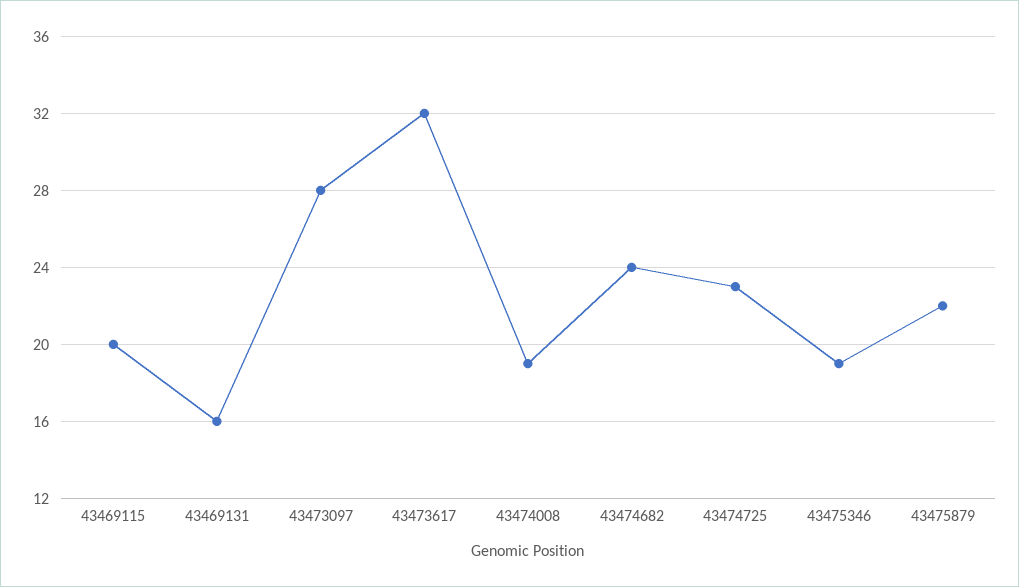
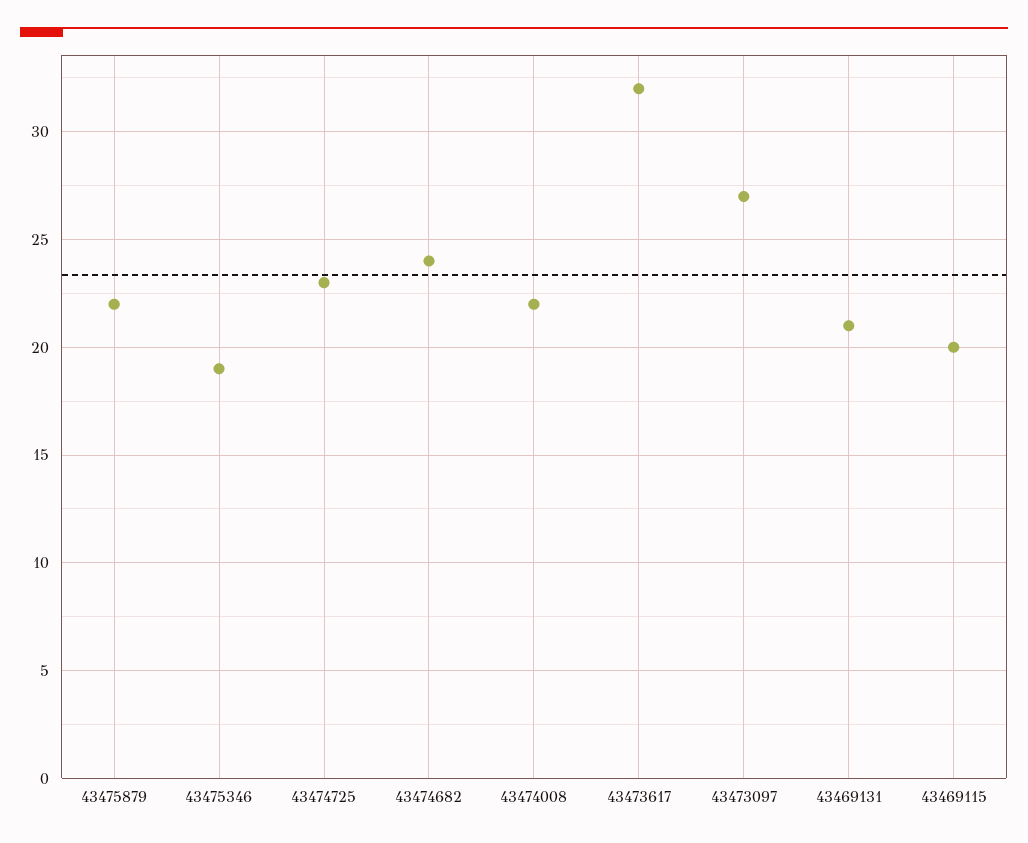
43469131: 16 -> 21
43473097: 28 -> 27
43474008: 19 -> 22

